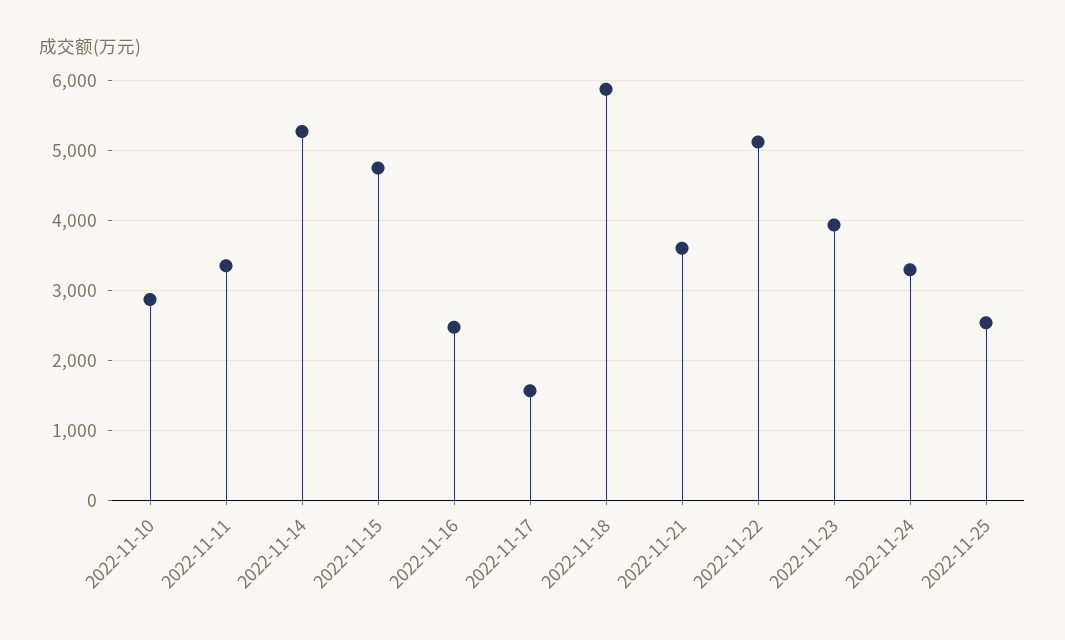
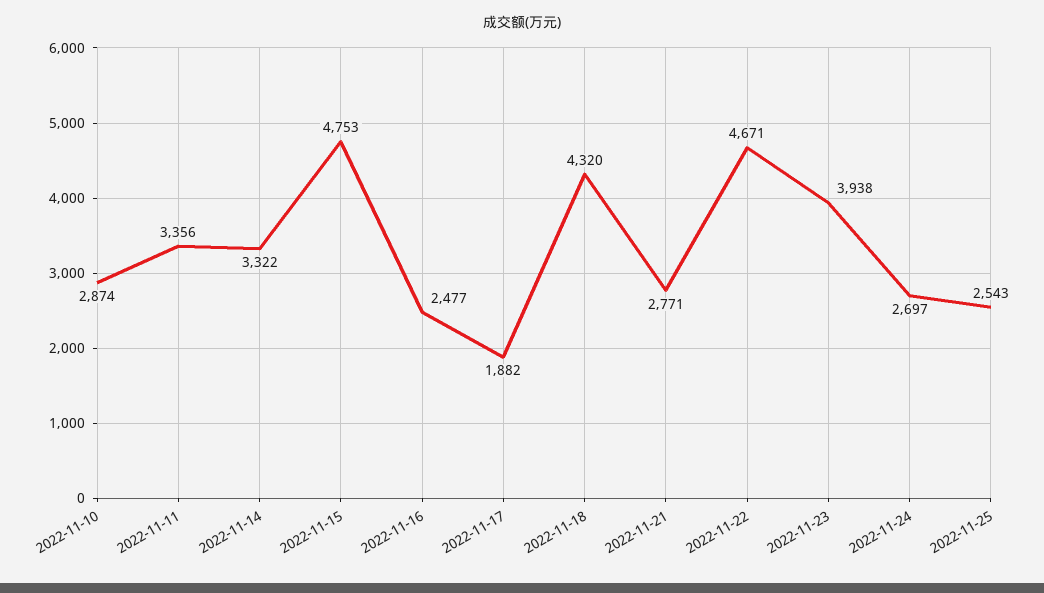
2022-11-14: 5300 -> 3322
2022-11-17: 1600 -> 1882
2022-11-18: 5900 -> 4320
2022-11-21: 3600 -> 2771
2022-11-22: 5100 -> 4671
2022-11-24: 3300 -> 2697

